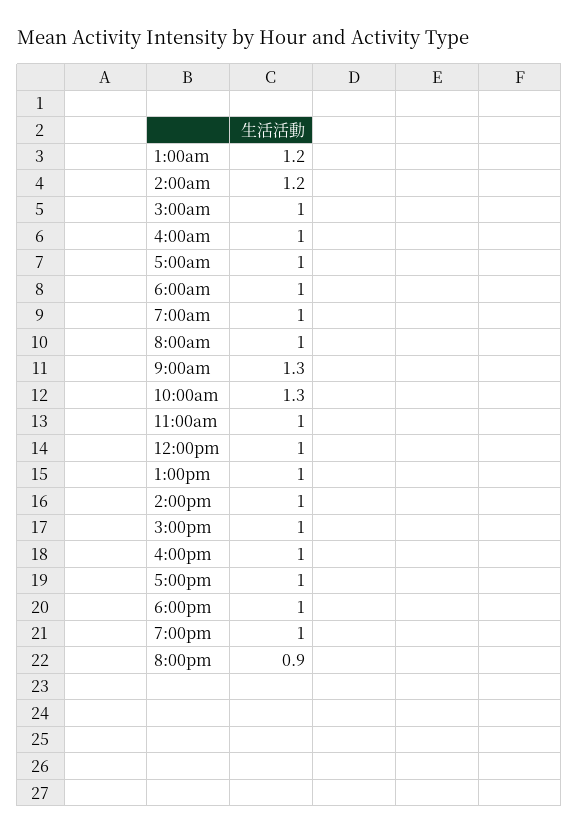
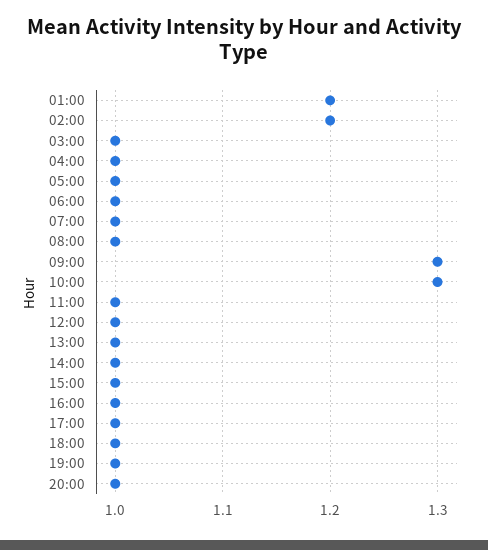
8:00pm: 0.9 -> 1

